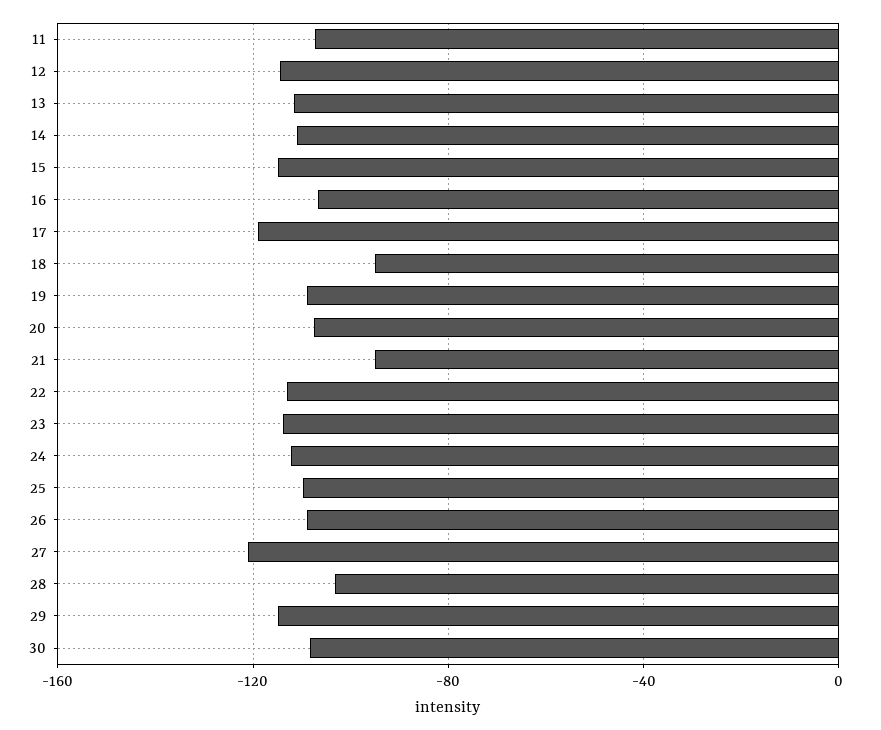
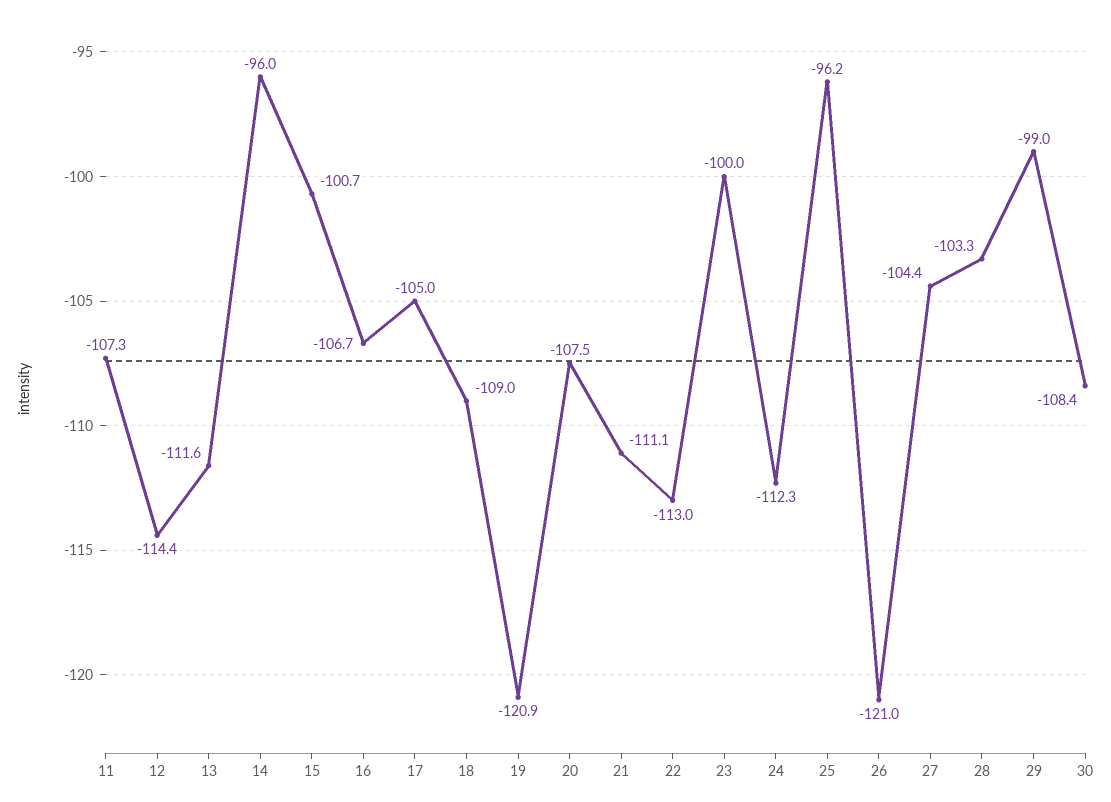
14: -110 -> -96
15: -115 -> -100.7
17: -120 -> -105
18: -95 -> -109
19: -110 -> -120.9
21: -95 -> -111.1
23: -115 -> -100
25: -110 -> -96.2
26: -110 -> -121
27: -120 -> -104.4
29: -115 -> -99

